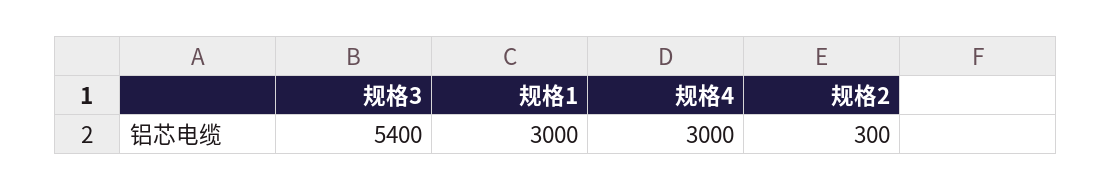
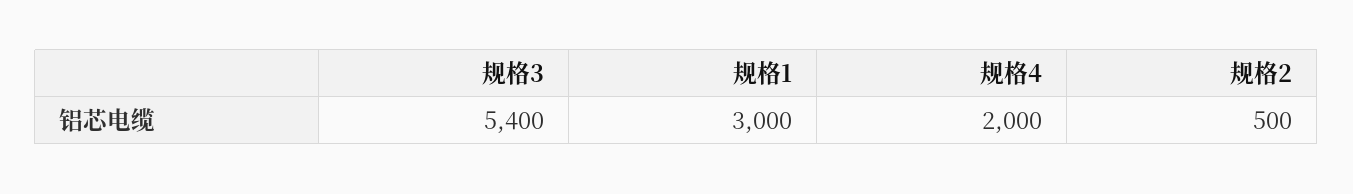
规格4: 3000 -> 2000
规格2: 300 -> 500

